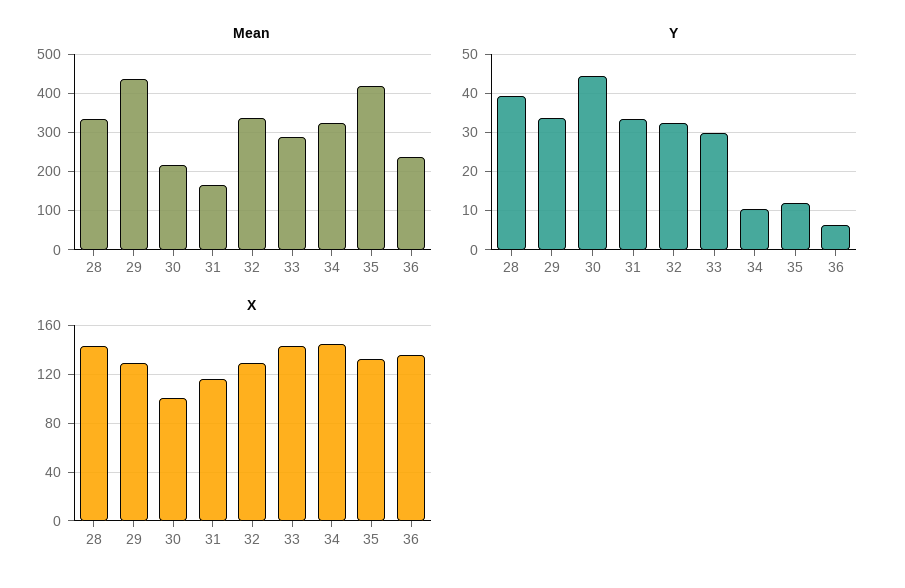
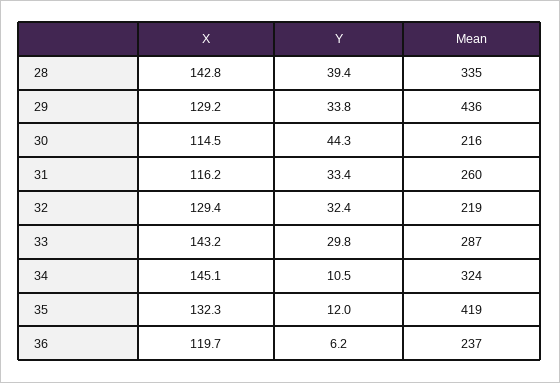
Mean, 31: 160 -> 260
Mean, 32: 340 -> 219
X, 30: 100 -> 114.5
X, 36: 135 -> 119.7

